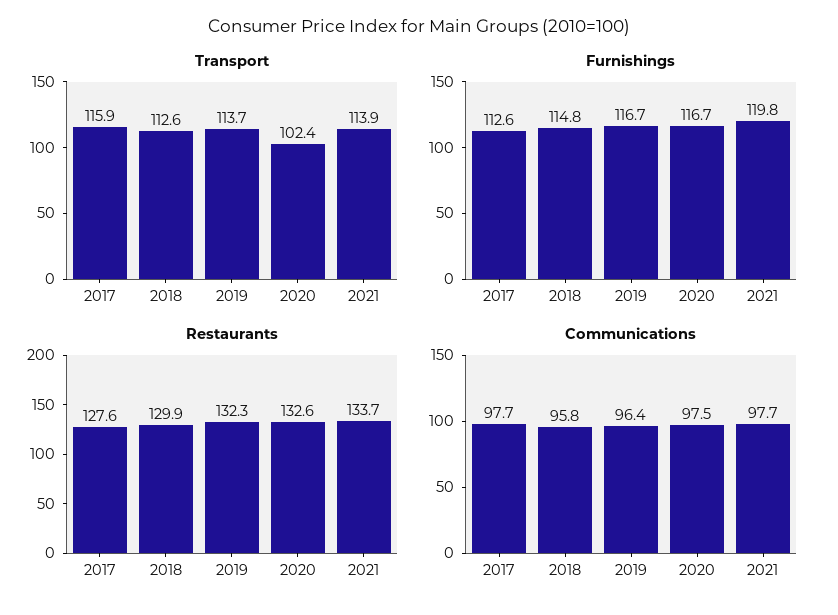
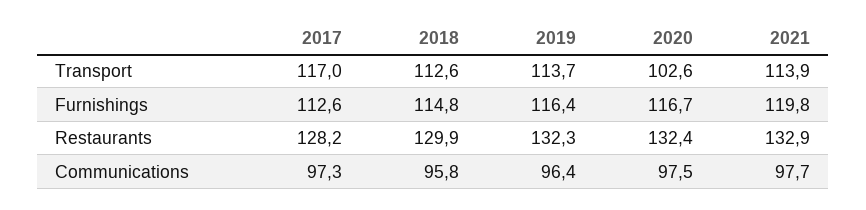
Transport, 2017: 115.9 -> 117
Transport, 2020: 102.4 -> 102.6
Furnishings, 2019: 116.7 -> 116.4
Restaurants, 2017: 127.6 -> 128.2
Restaurants, 2020: 132.6 -> 132.4
Restaurants, 2021: 133.7 -> 132.9
Communications, 2017: 97.7 -> 97.3

